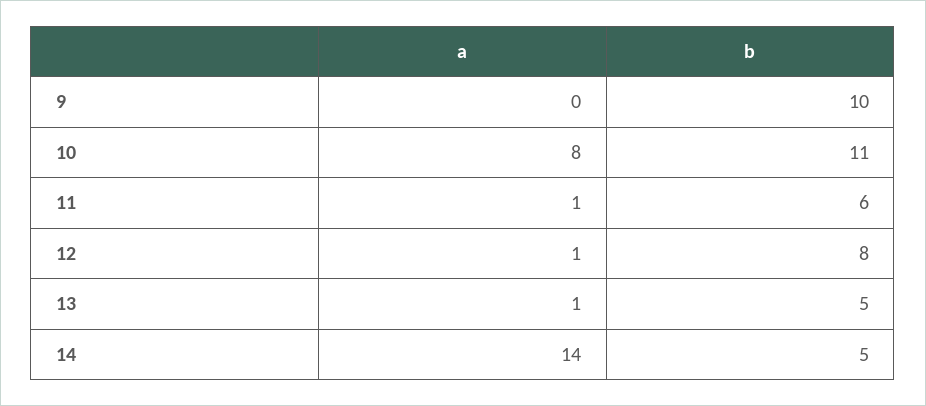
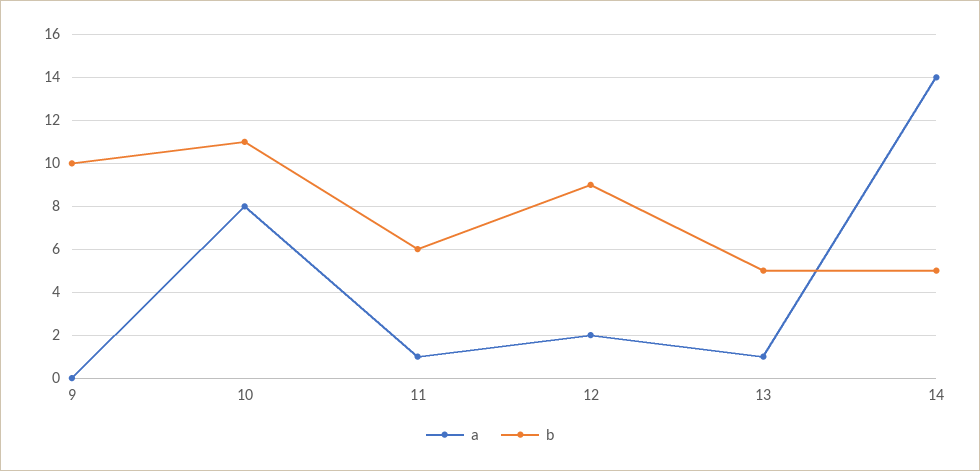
a, 12: 1 -> 2
b, 12: 8 -> 9

